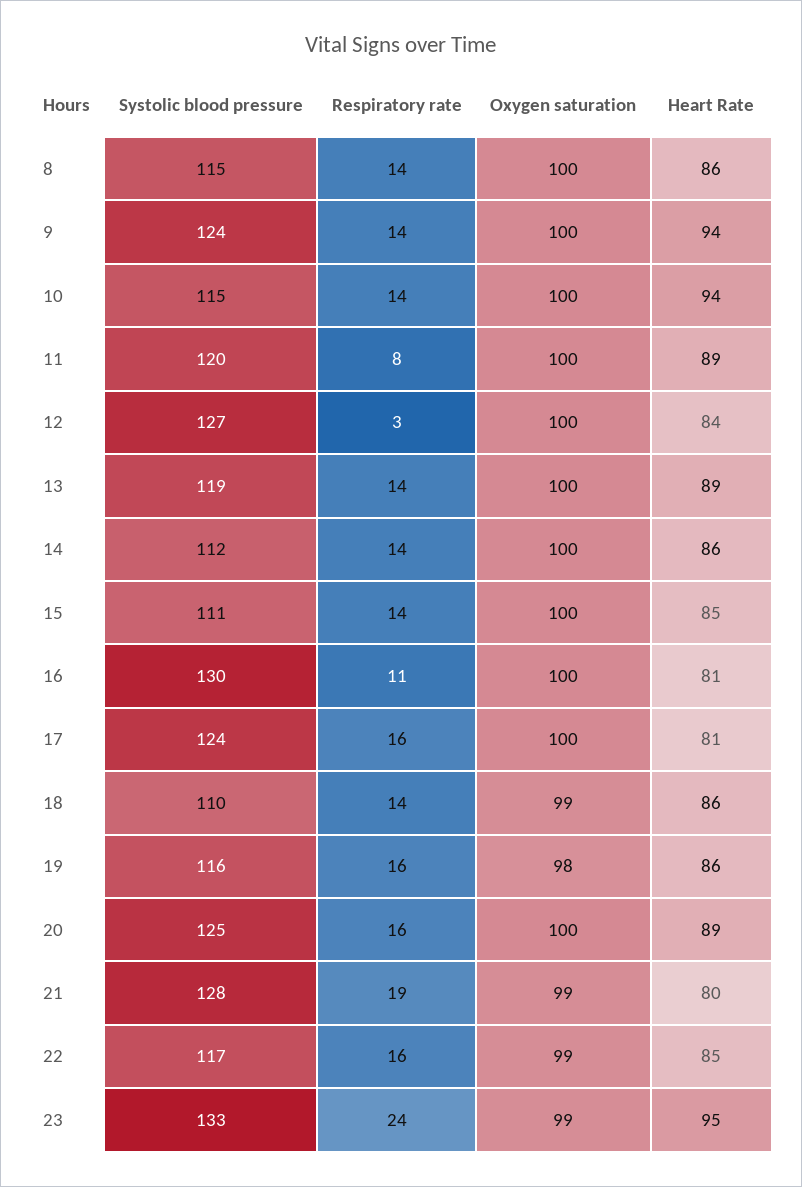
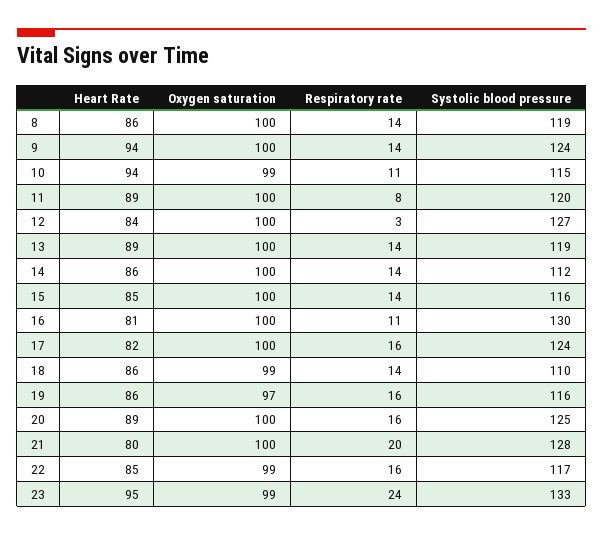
Systolic blood pressure, 8: 115 -> 119
Respiratory rate, 10: 14 -> 11
Oxygen saturation, 10: 100 -> 99
Systolic blood pressure, 15: 111 -> 116
Heart Rate, 17: 81 -> 82
Oxygen saturation, 19: 98 -> 97
Respiratory rate, 21: 19 -> 20
Oxygen saturation, 21: 99 -> 100

